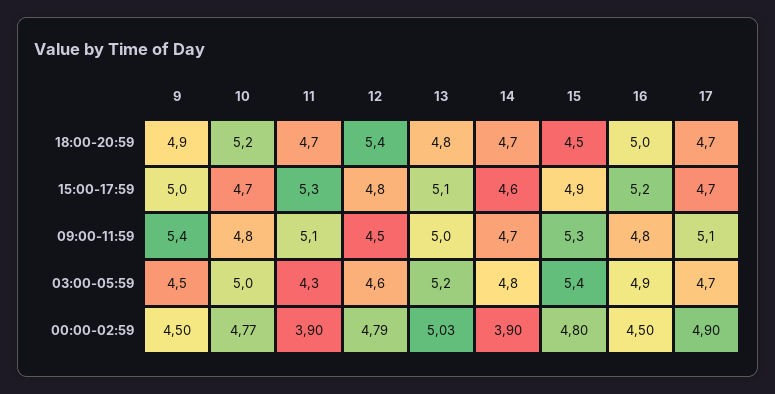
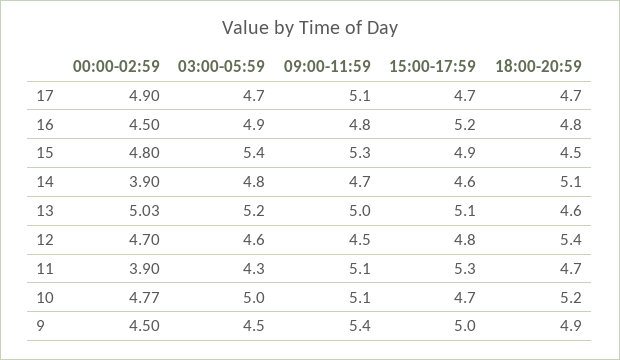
13, 18:00-20:59: 4.8 -> 4.6
14, 18:00-20:59: 4.7 -> 5.1
16, 18:00-20:59: 5 -> 4.8
10, 09:00-11:59: 4.8 -> 5.1
12, 00:00-02:59: 4.79 -> 4.7

